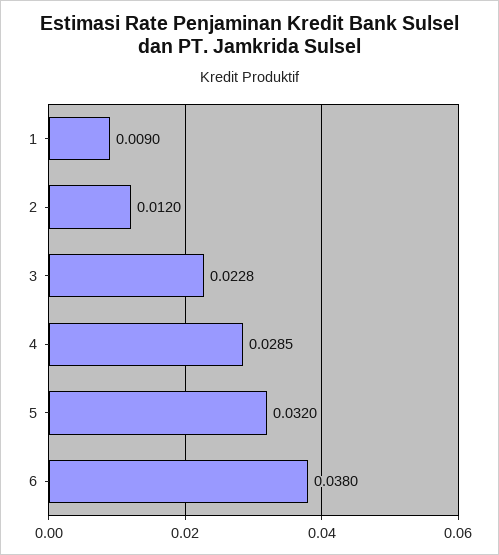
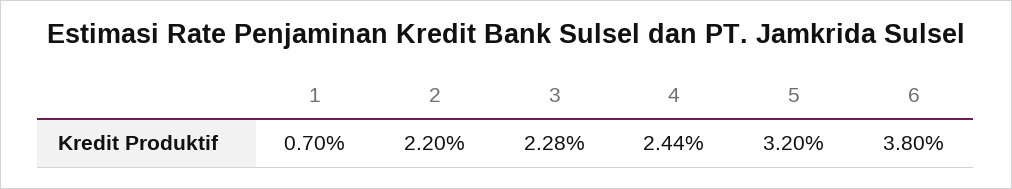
1: 0.009 -> 0.007
2: 0.012 -> 0.022
4: 0.0285 -> 0.0244

